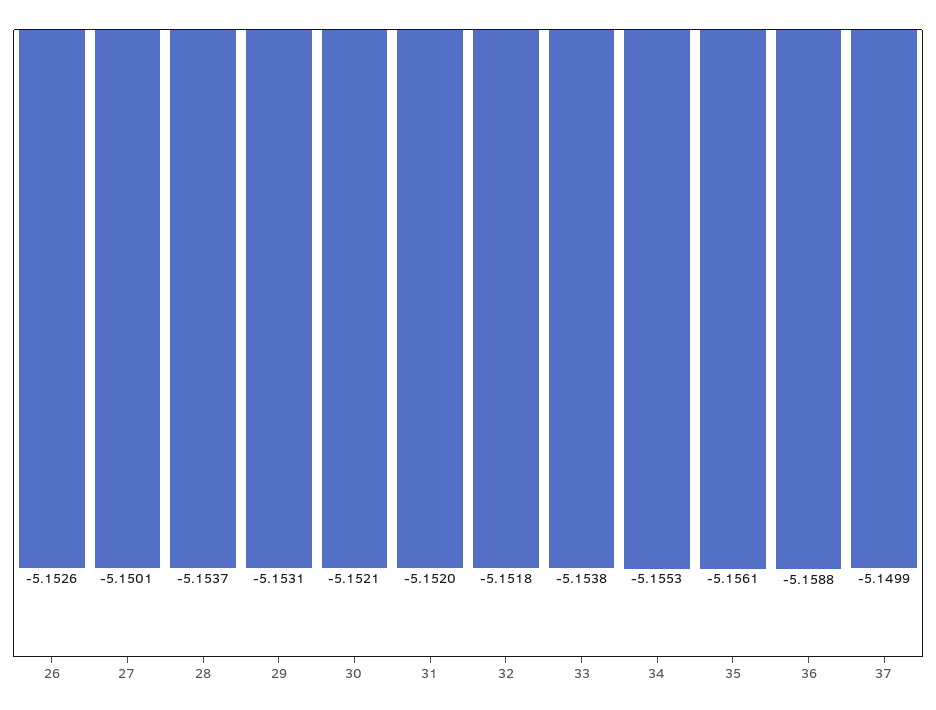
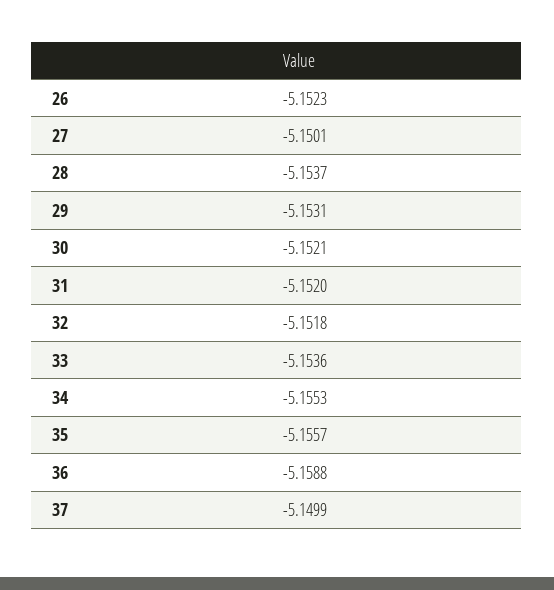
26: -5.1526 -> -5.1523
33: -5.1538 -> -5.1536
35: -5.1561 -> -5.1557

